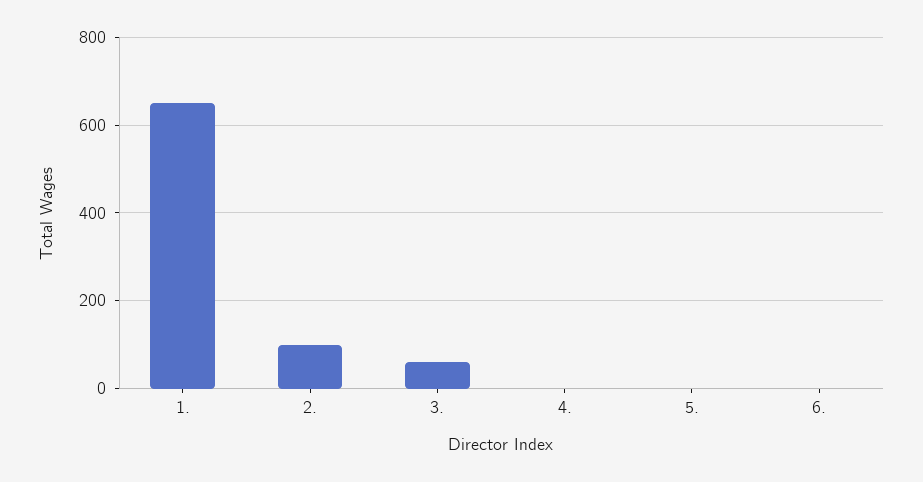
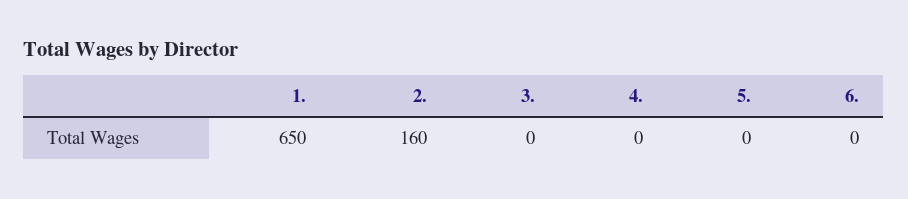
2.: 100 -> 160
3.: 60 -> 0

